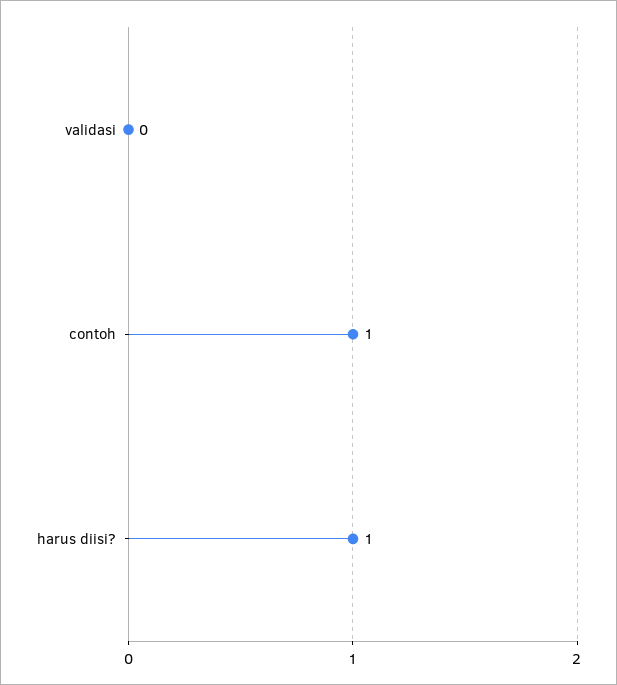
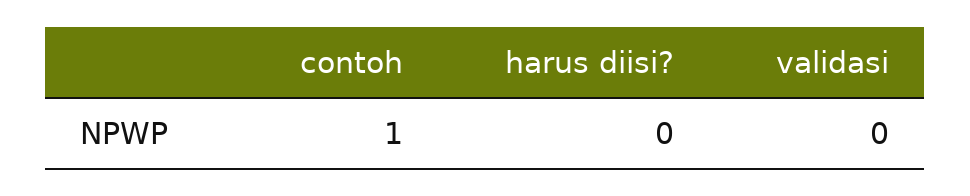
harus diisi?: 1 -> 0

